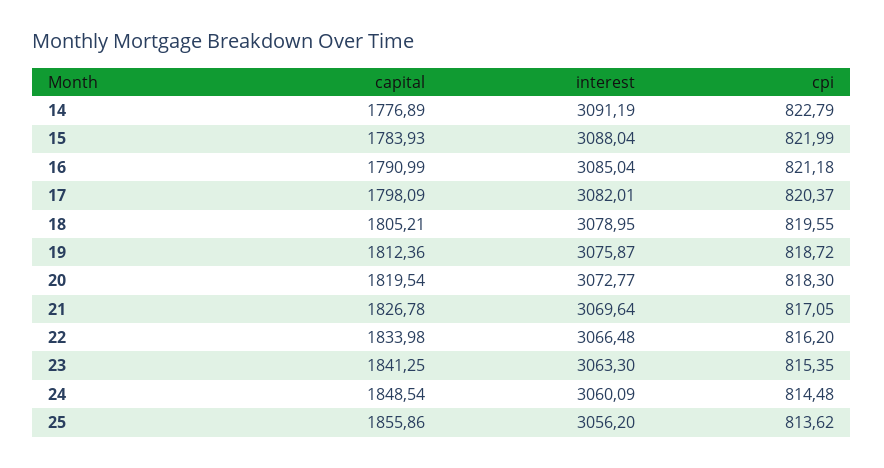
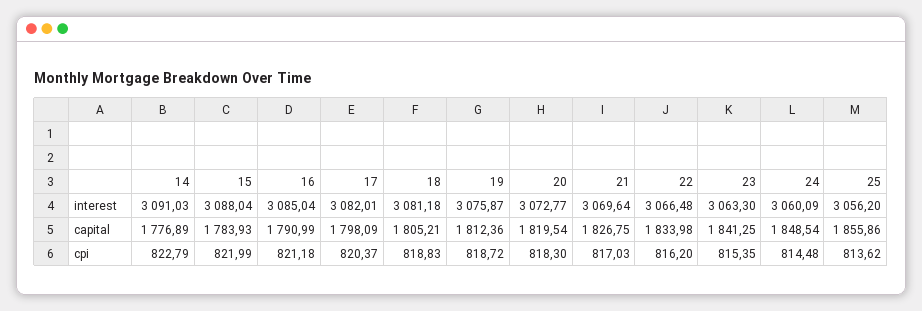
interest, 14: 3091.19 -> 3091.03
interest, 18: 3078.95 -> 3081.18
cpi, 18: 819.55 -> 818.83
capital, 21: 1826.78 -> 1826.75
cpi, 21: 817.05 -> 817.03

